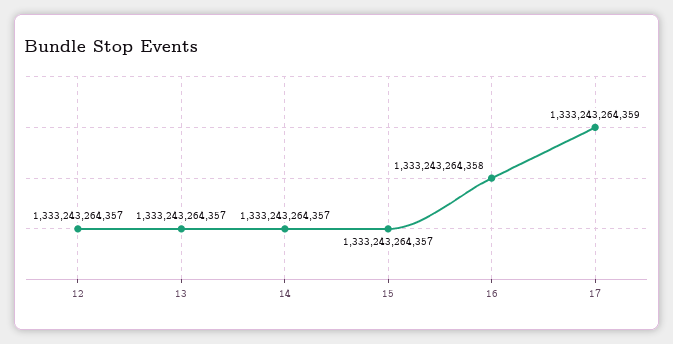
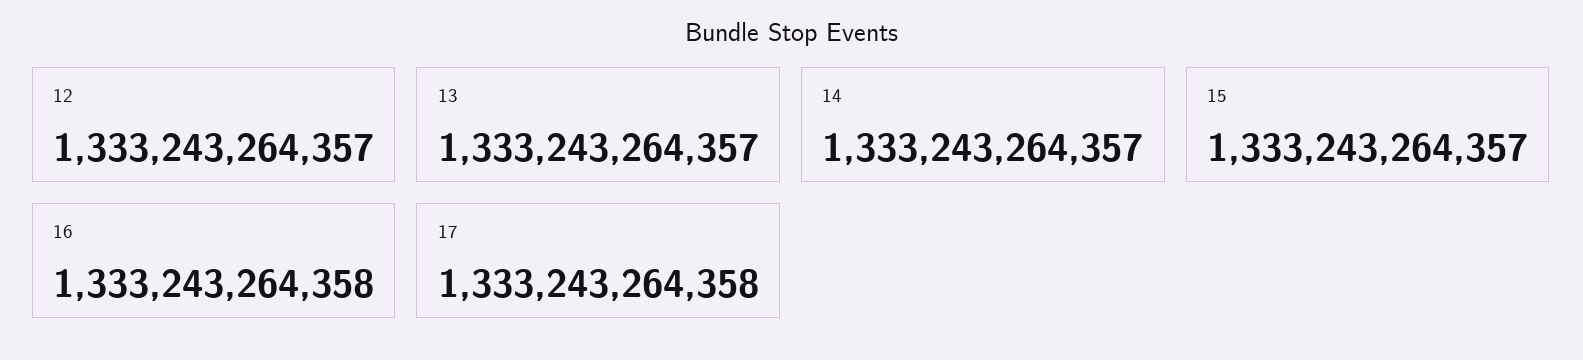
17: 1333243264359 -> 1333243264358

